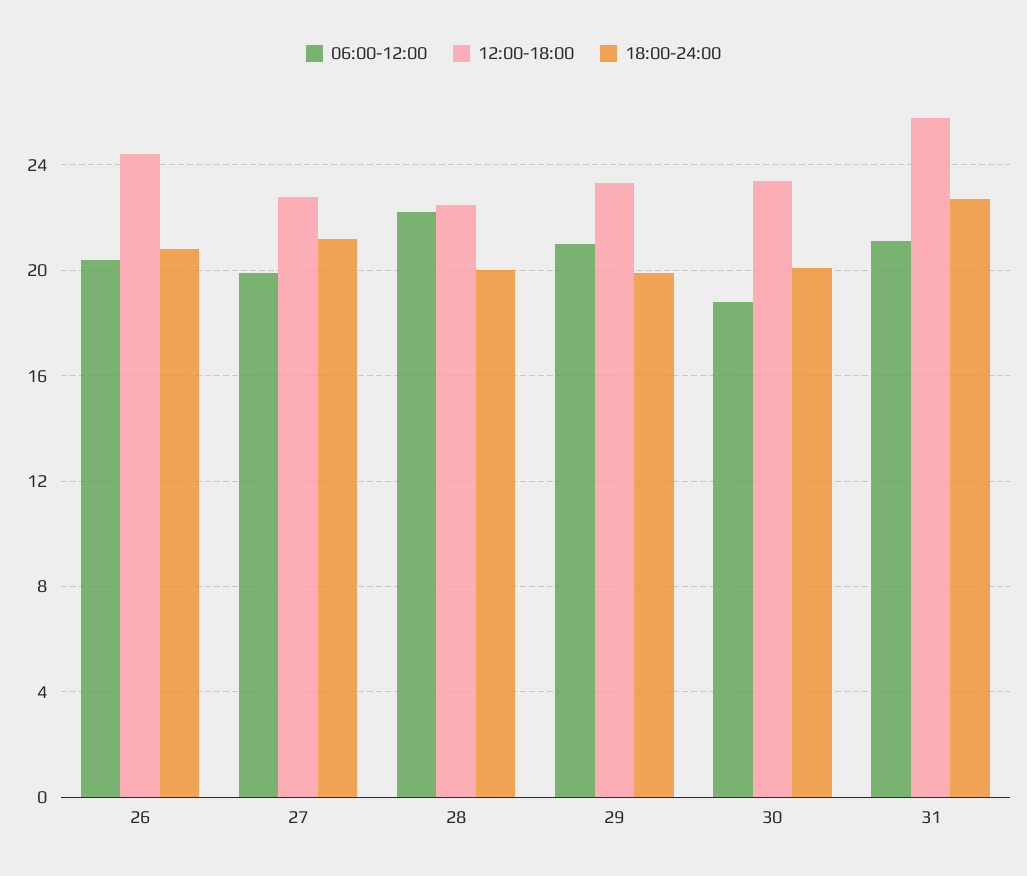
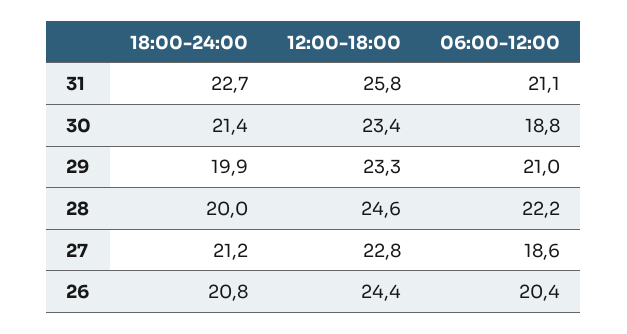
06:00-12:00, 27: 20 -> 18.6
12:00-18:00, 28: 22.5 -> 24.6
18:00-24:00, 30: 20 -> 21.4

